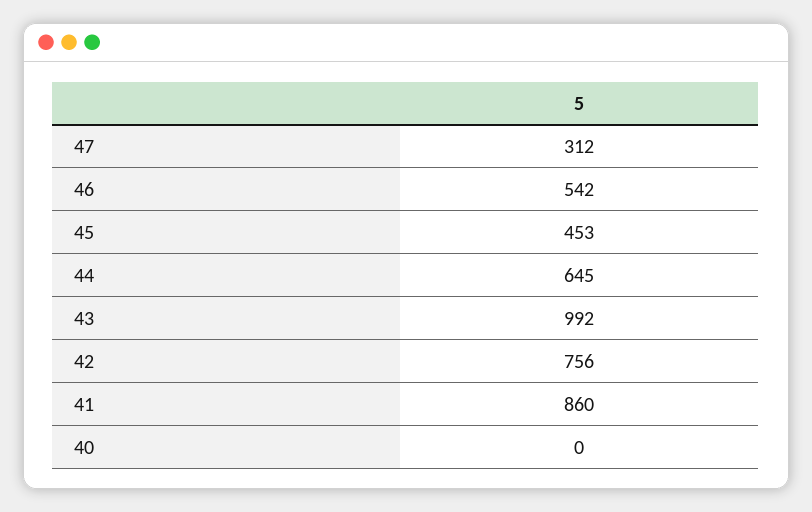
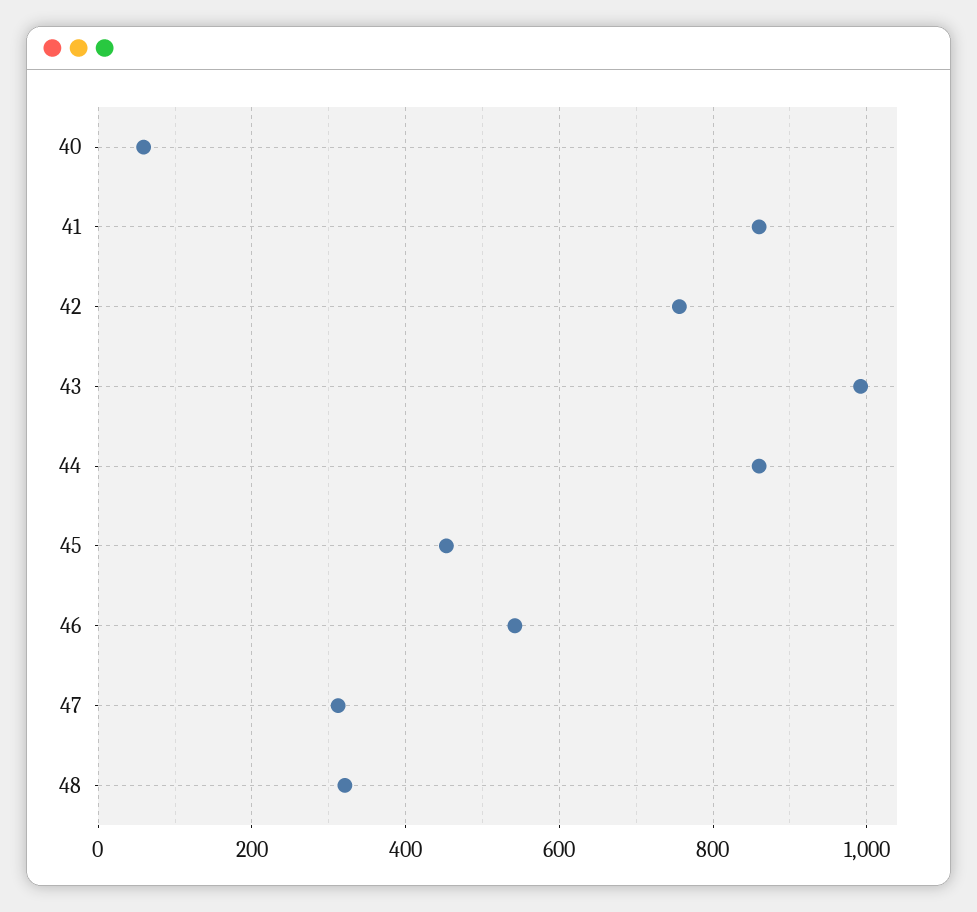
44: 645 -> 860
40: 0 -> 60
48: none -> 320

